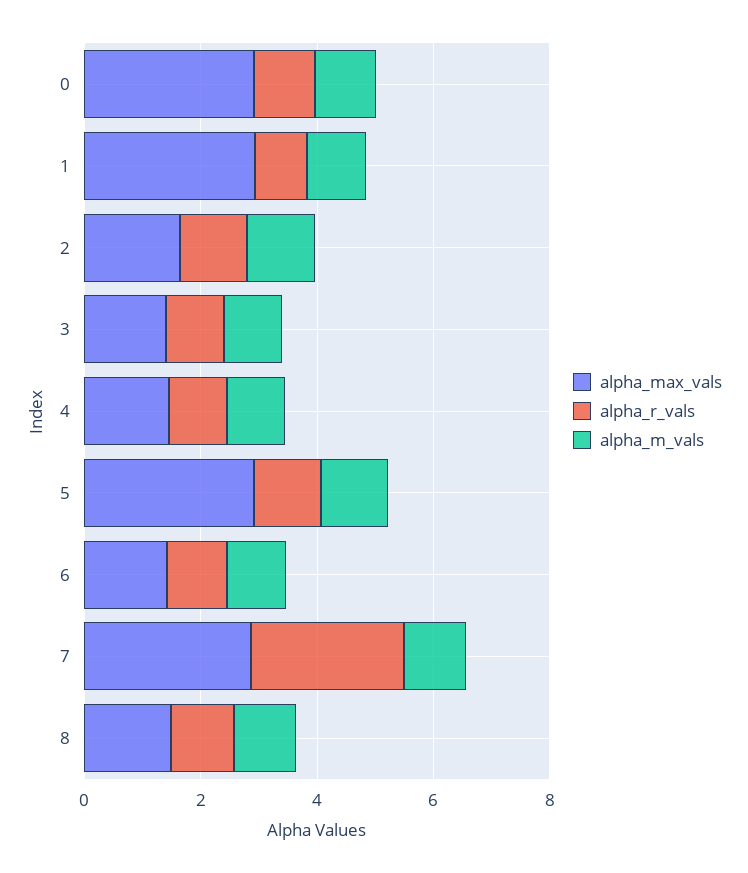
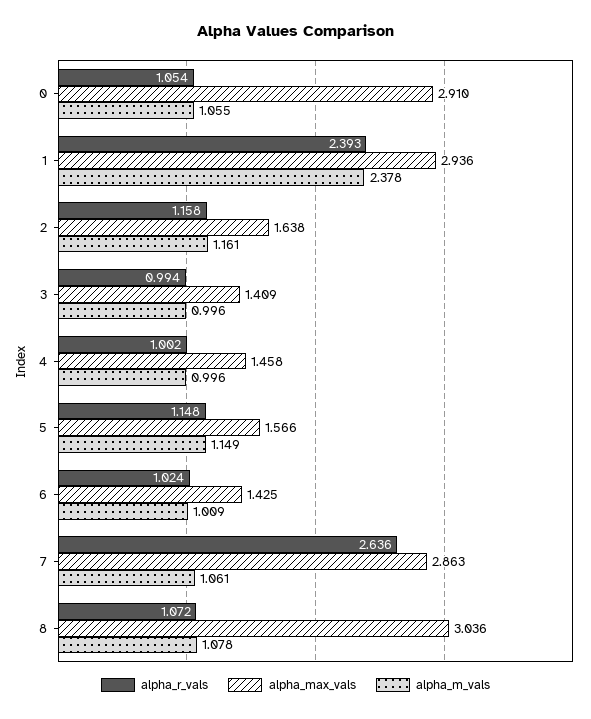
alpha_r_vals, 1: 1 -> 2.393
alpha_m_vals, 1: 1 -> 2.378
alpha_max_vals, 5: 3 -> 1.566
alpha_max_vals, 8: 1.5 -> 3.036

